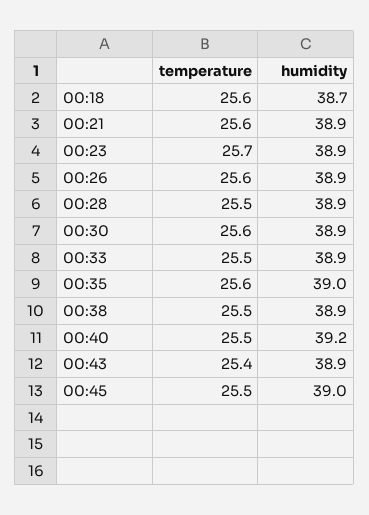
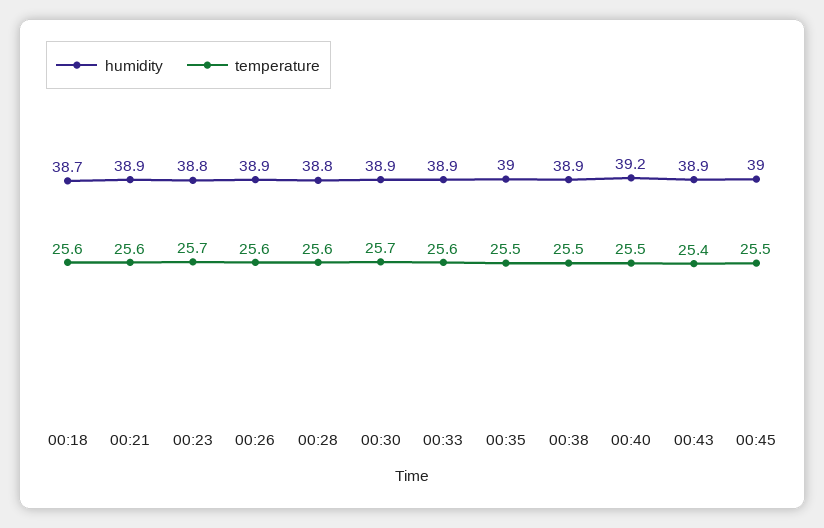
humidity, 00:23: 38.9 -> 38.8
temperature, 00:28: 25.5 -> 25.6
humidity, 00:28: 38.9 -> 38.8
temperature, 00:30: 25.6 -> 25.7
temperature, 00:33: 25.5 -> 25.6
temperature, 00:35: 25.6 -> 25.5

